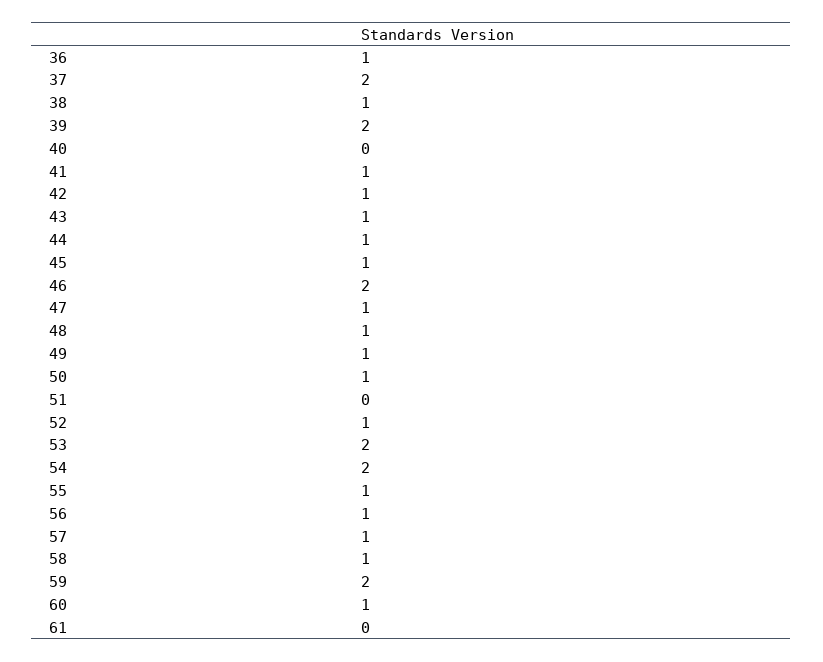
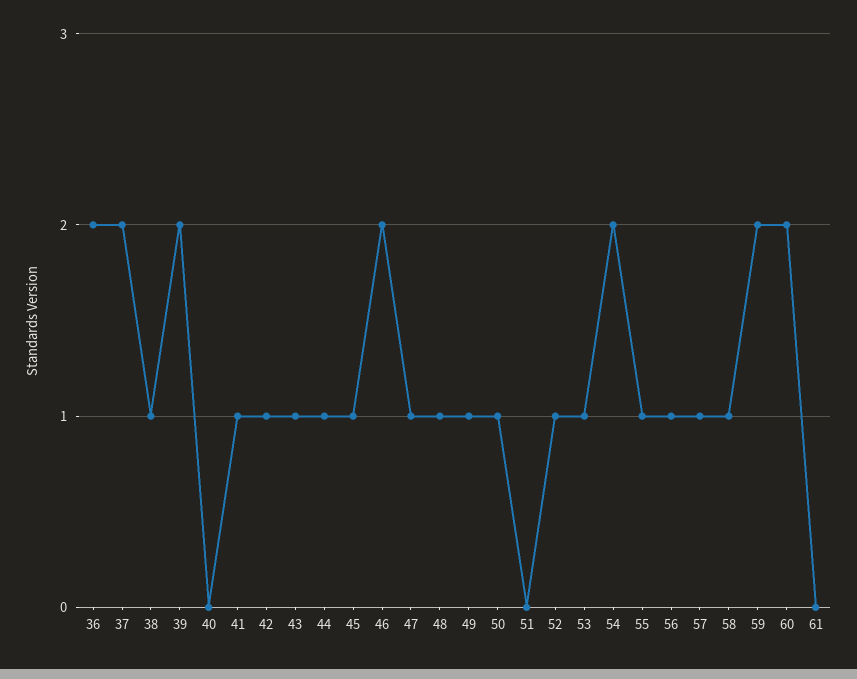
36: 1 -> 2
53: 2 -> 1
60: 1 -> 2

